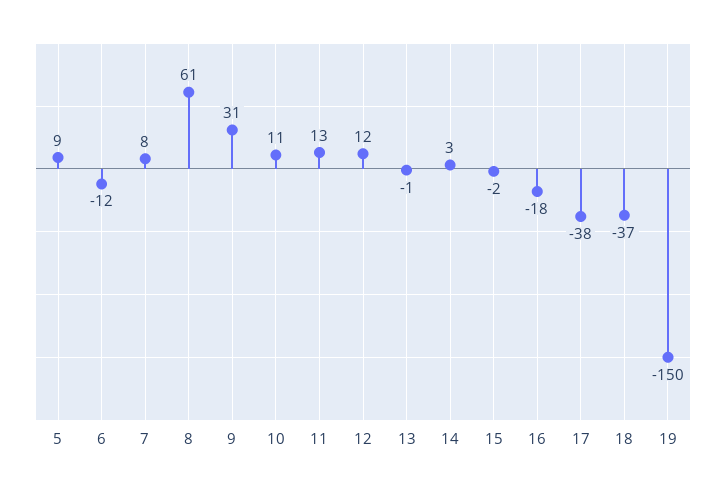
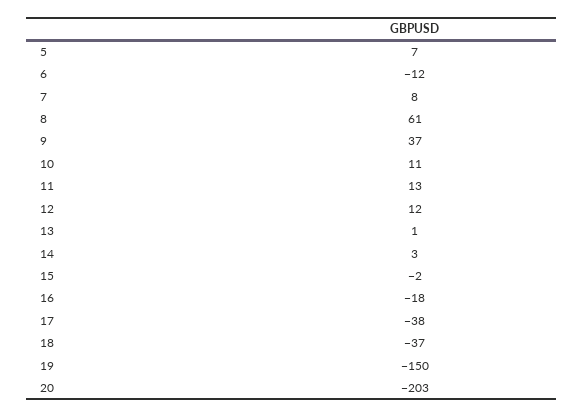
5: 9 -> 7
9: 31 -> 37
13: -1 -> 1
20: none -> -203

